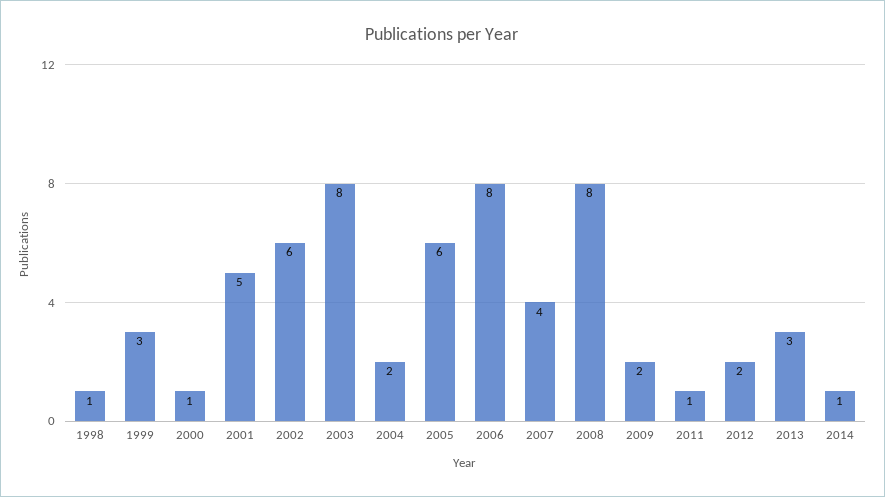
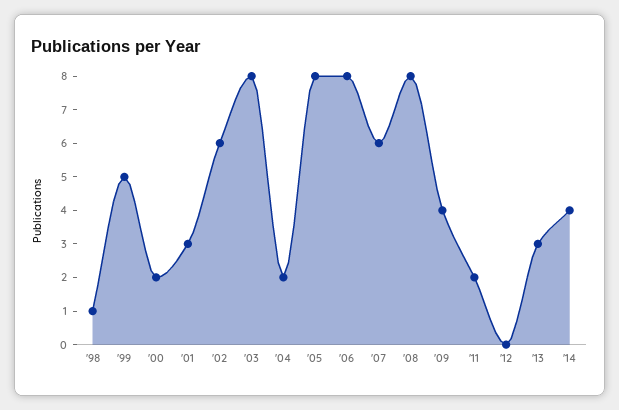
1999: 3 -> 5
2000: 1 -> 2
2001: 5 -> 3
2005: 6 -> 8
2007: 4 -> 6
2009: 2 -> 4
2011: 1 -> 2
2012: 2 -> 0
2014: 1 -> 4

